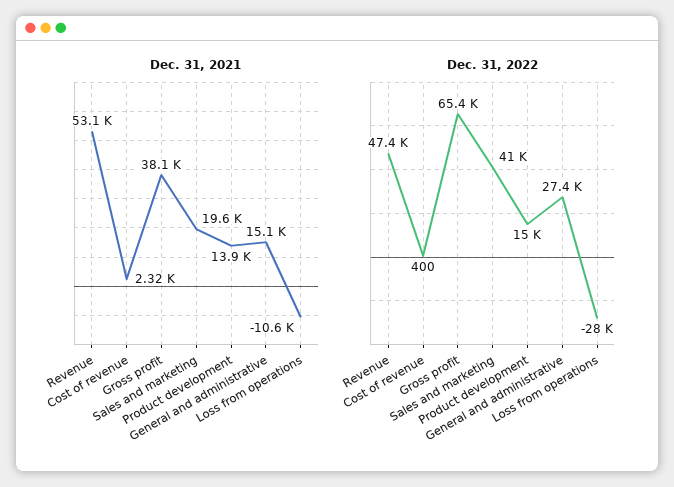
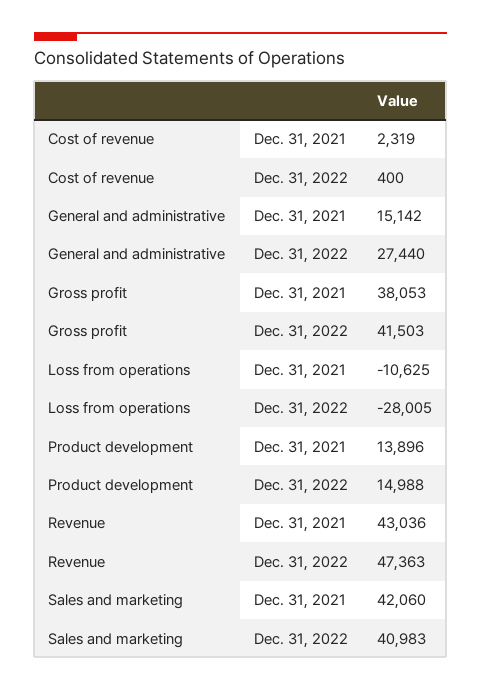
Dec. 31, 2021, Revenue: 53100 -> 43036
Dec. 31, 2021, Sales and marketing: 19600 -> 42060
Dec. 31, 2022, Gross profit: 65400 -> 41503

